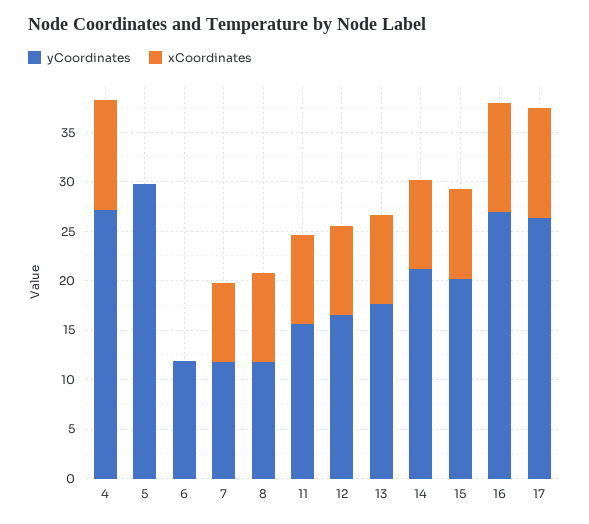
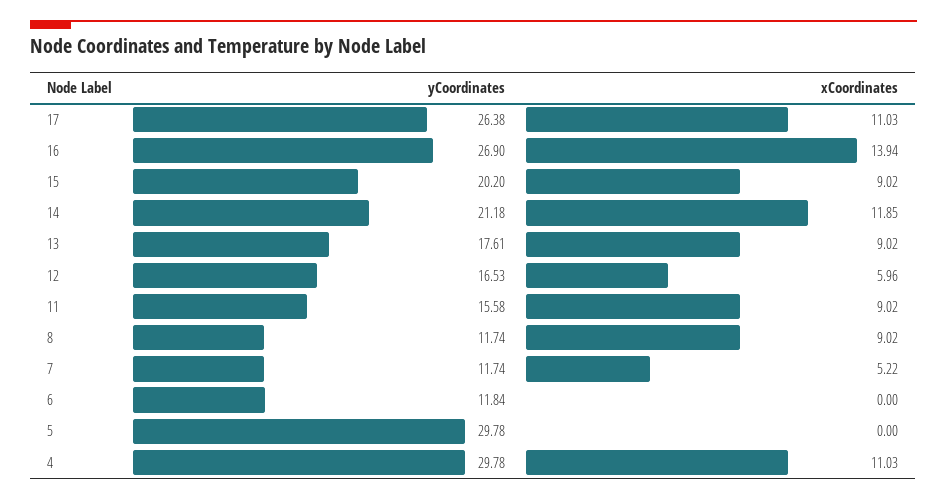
yCoordinates, 4: 27 -> 29.78
xCoordinates, 7: 8 -> 5.22
xCoordinates, 12: 9 -> 5.96
xCoordinates, 14: 9 -> 11.85
xCoordinates, 16: 11 -> 13.94

